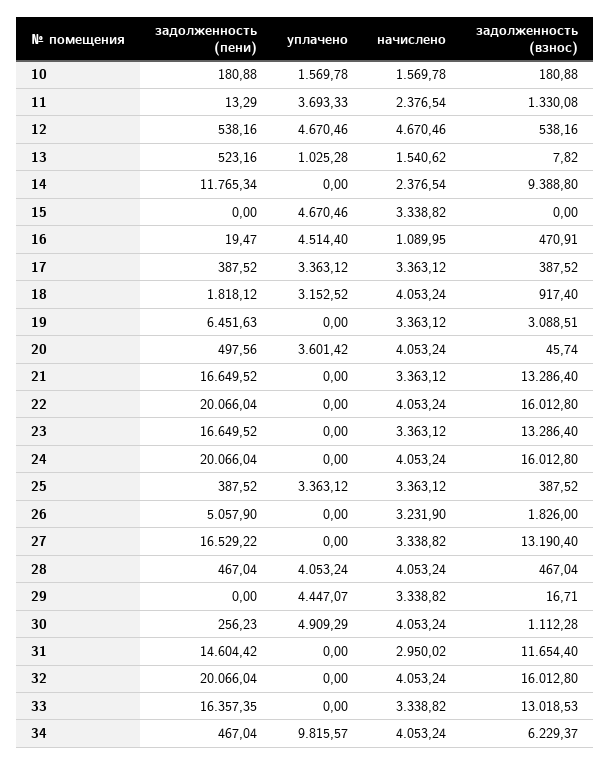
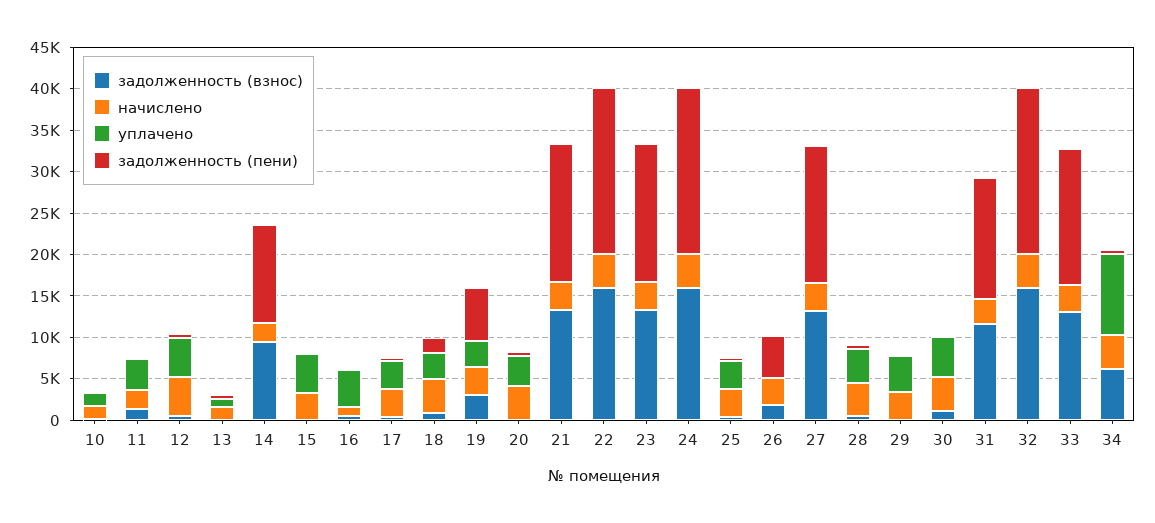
уплачено, 19: 0 -> 3000

